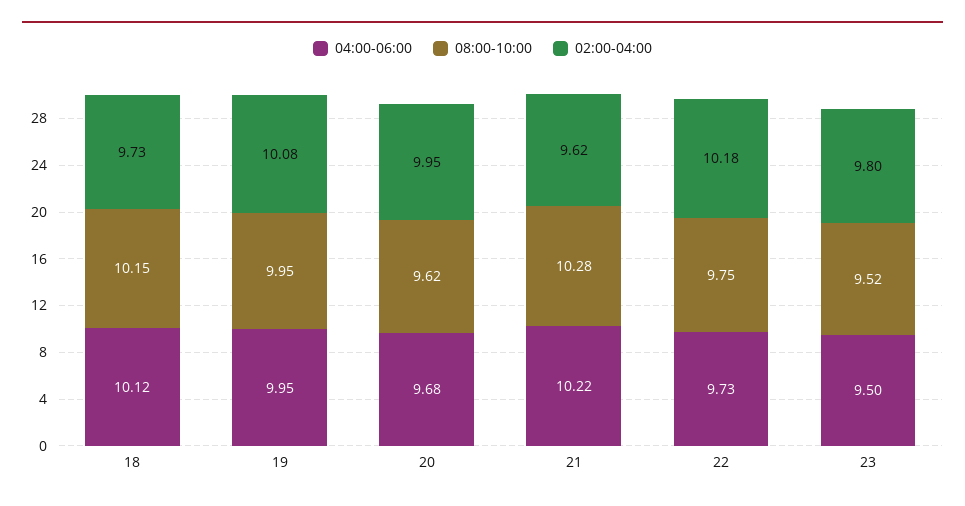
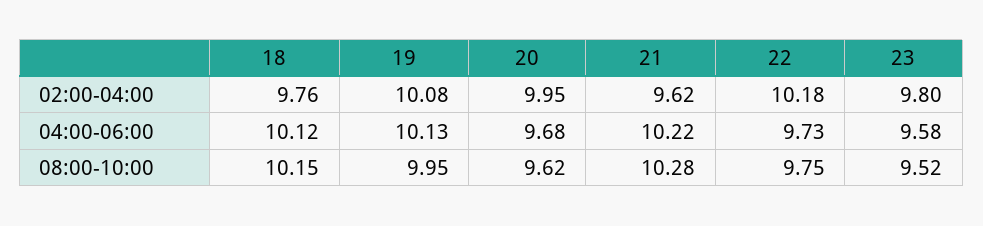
02:00-04:00, 18: 9.73 -> 9.76
04:00-06:00, 19: 9.95 -> 10.13
04:00-06:00, 23: 9.5 -> 9.58

